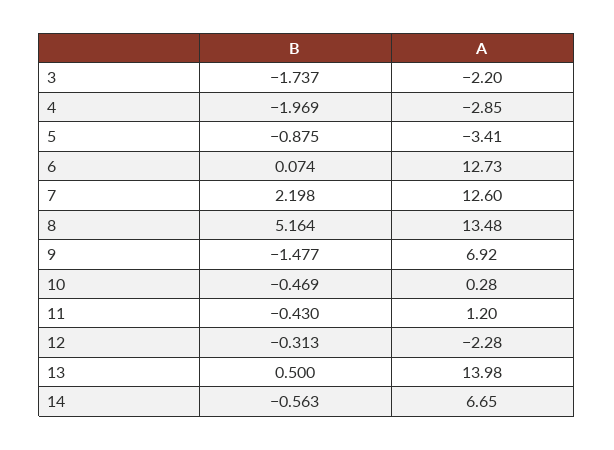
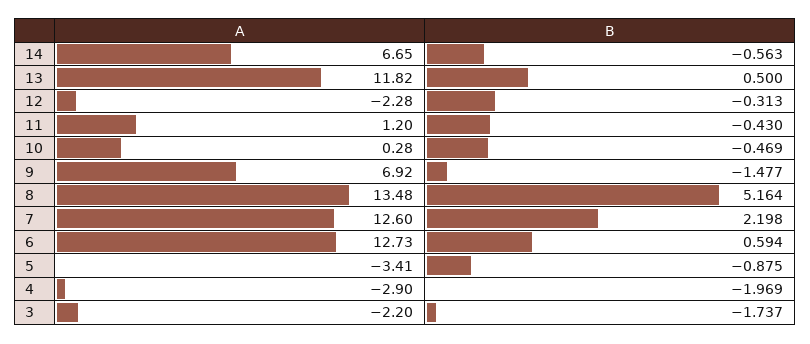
A, 4: -2.85 -> -2.9
B, 6: 0.074 -> 0.594
A, 13: 13.98 -> 11.82

